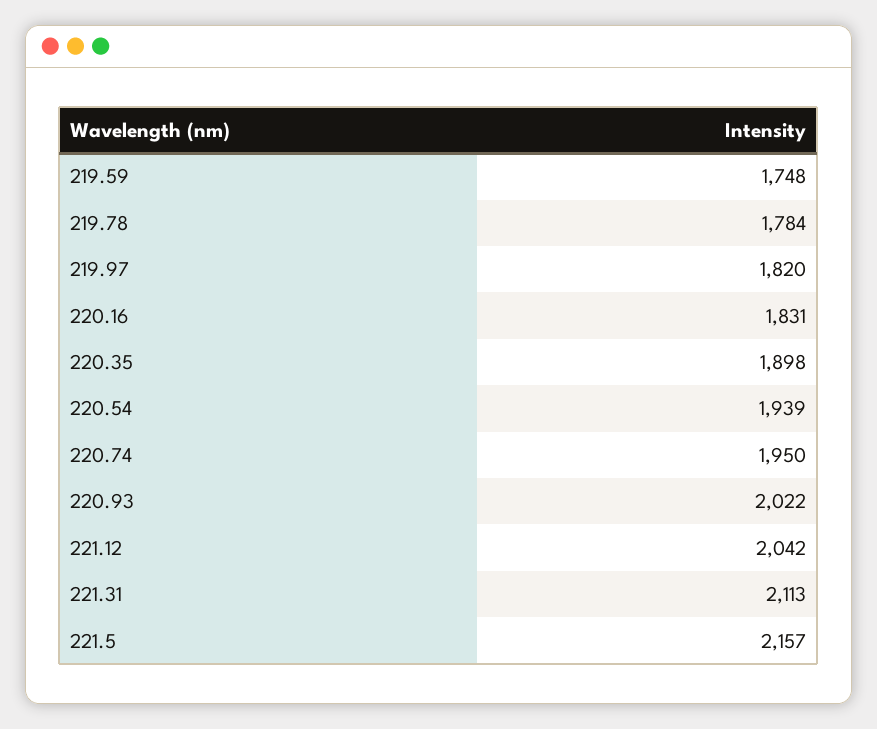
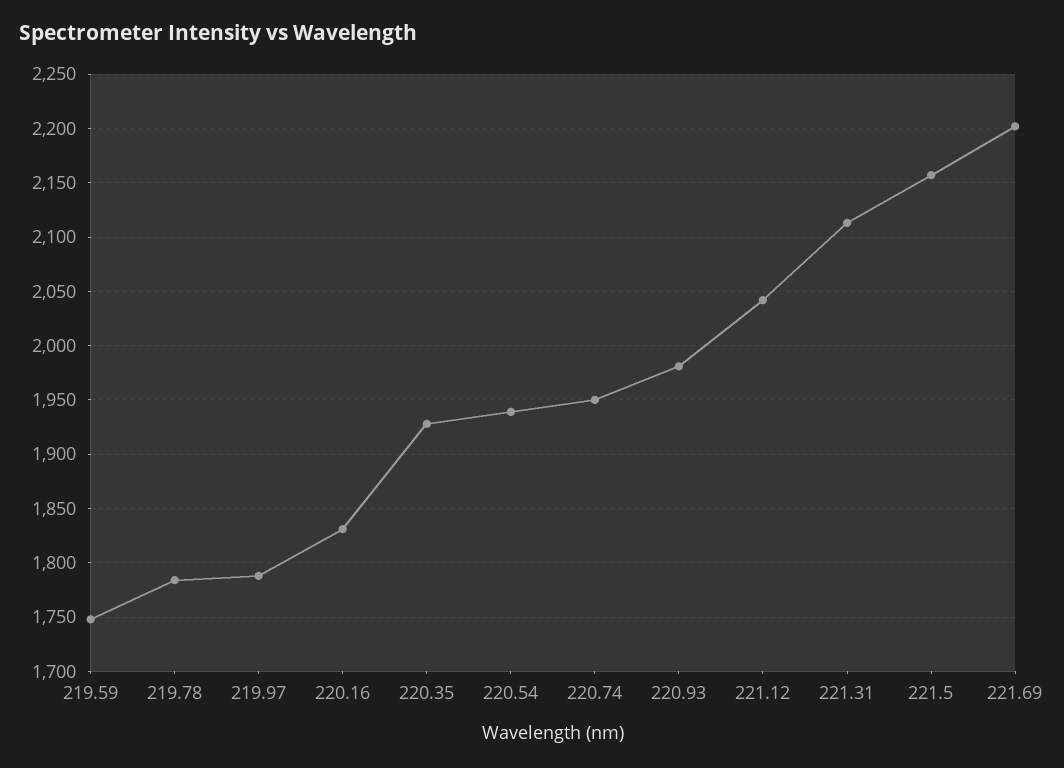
219.97: 1820 -> 1790
220.35: 1898 -> 1930
220.93: 2022 -> 1980
221.69: none -> 2200

